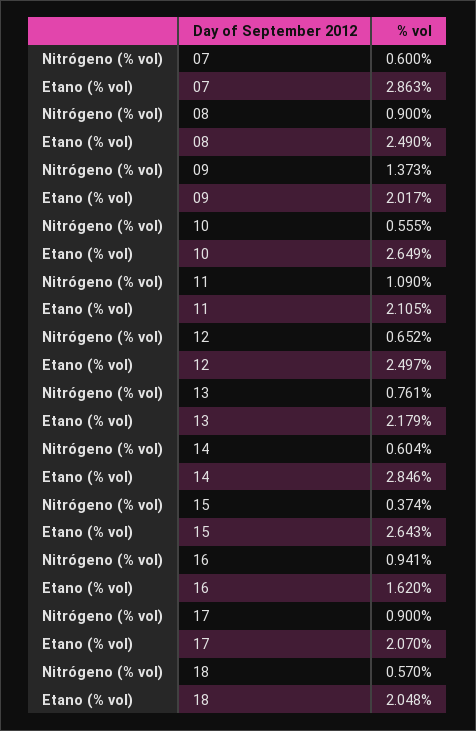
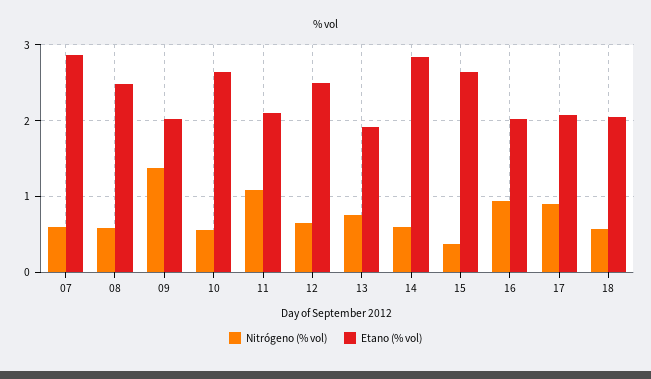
Nitrógeno (% vol), 08: 0.9 -> 0.6
Etano (% vol), 13: 2.179 -> 1.9
Etano (% vol), 16: 1.62 -> 2

